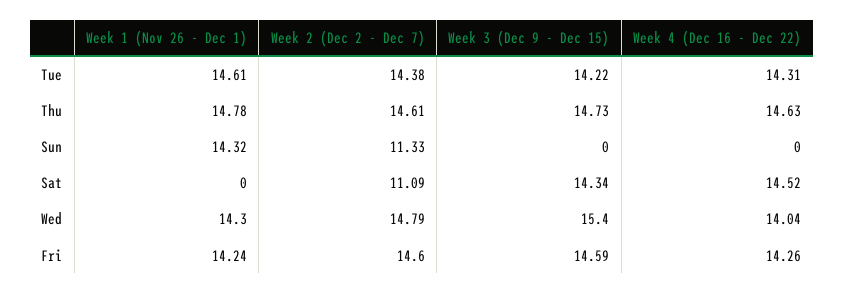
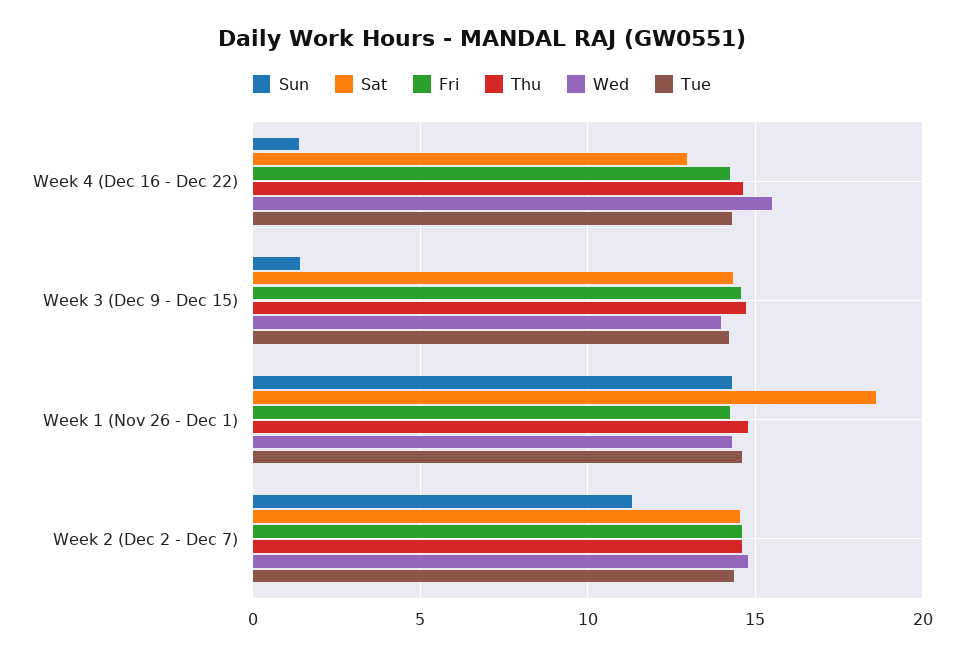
Sun, Week 3 (Dec 9 - Dec 15): 0 -> 1.5
Sun, Week 4 (Dec 16 - Dec 22): 0 -> 1.5
Sat, Week 1 (Nov 26 - Dec 1): 0 -> 18.5
Sat, Week 2 (Dec 2 - Dec 7): 11.09 -> 14.5
Sat, Week 4 (Dec 16 - Dec 22): 14.52 -> 13
Wed, Week 3 (Dec 9 - Dec 15): 15.4 -> 14
Wed, Week 4 (Dec 16 - Dec 22): 14.04 -> 15.5

